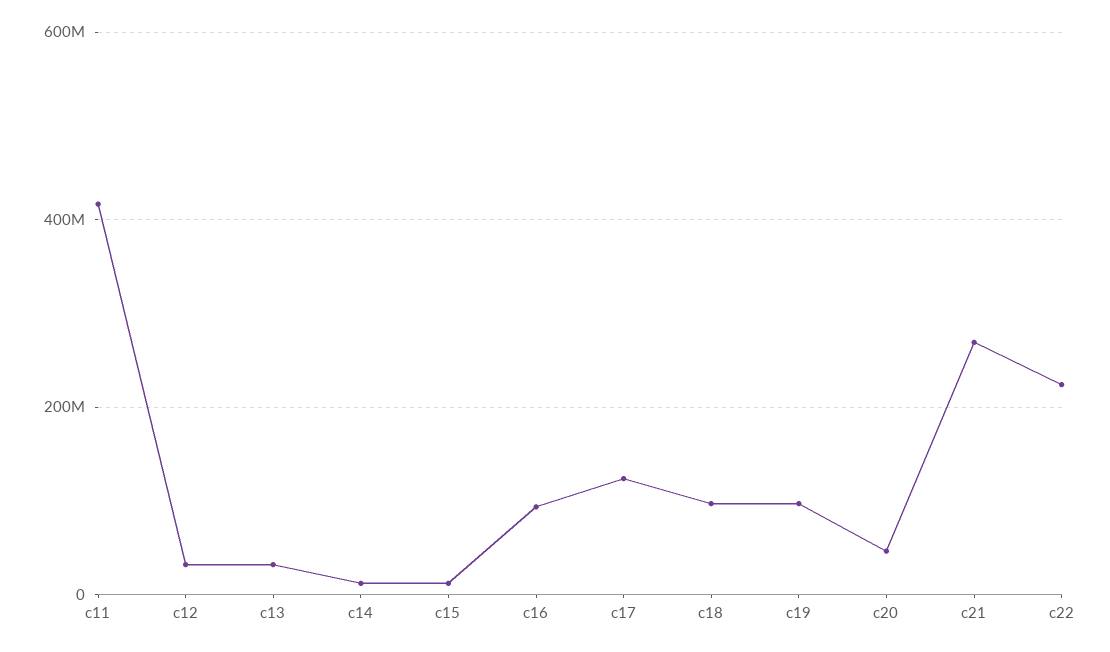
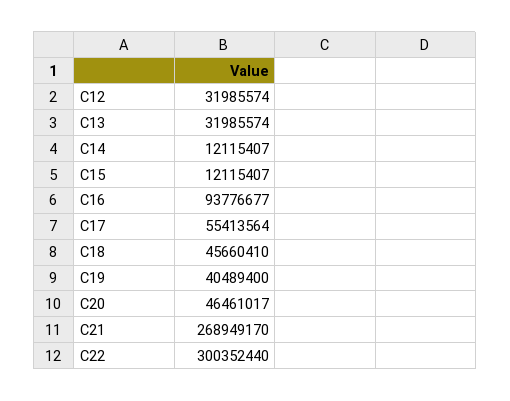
c11: 420000000 -> none
c17: 120000000 -> 55413564
c18: 100000000 -> 45660410
c19: 100000000 -> 40489400
c22: 220000000 -> 300352440

